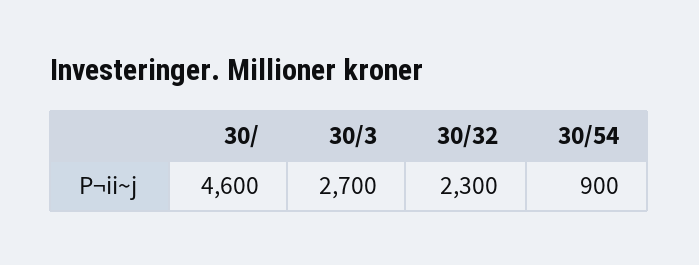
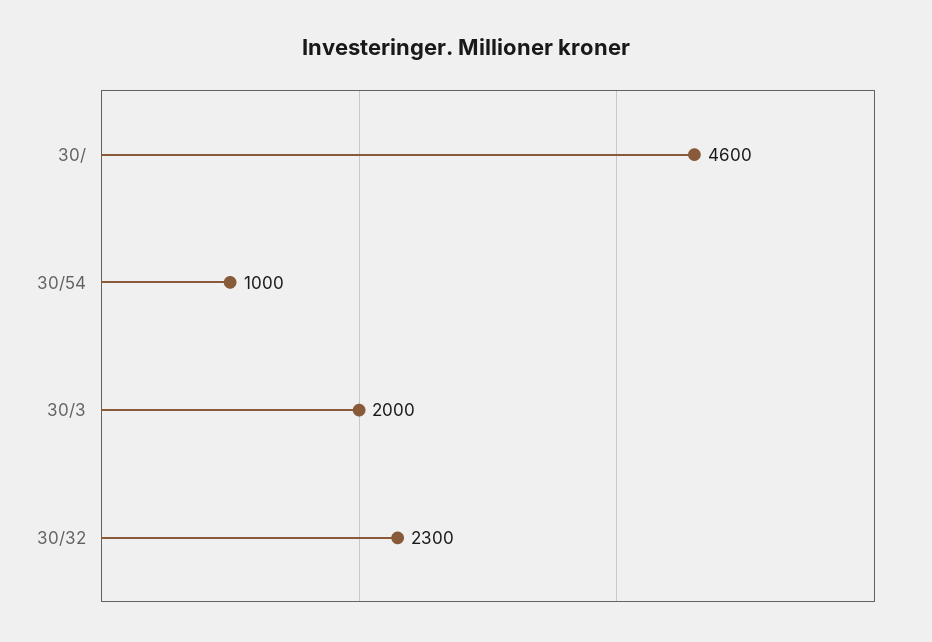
30/3: 2700 -> 2000
30/54: 900 -> 1000

